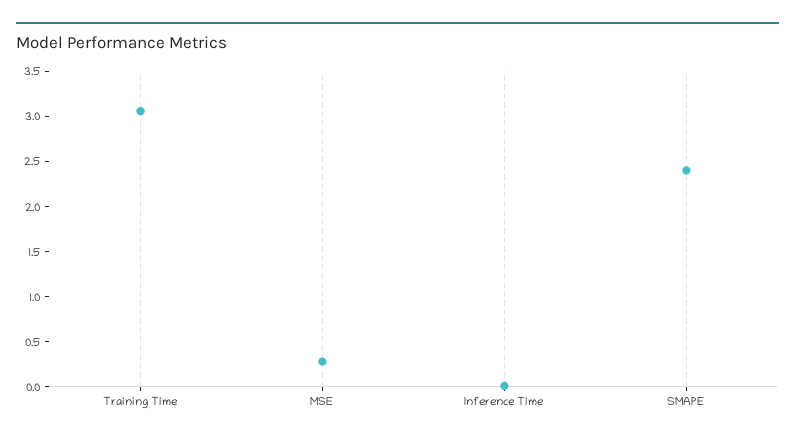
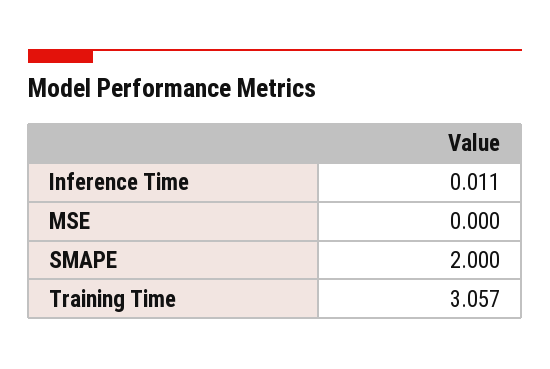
MSE: 0.3 -> 0
SMAPE: 2.4 -> 2

